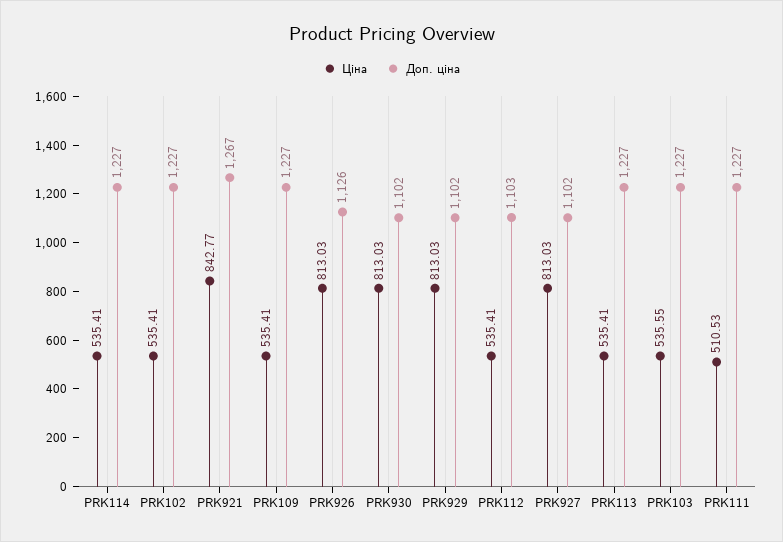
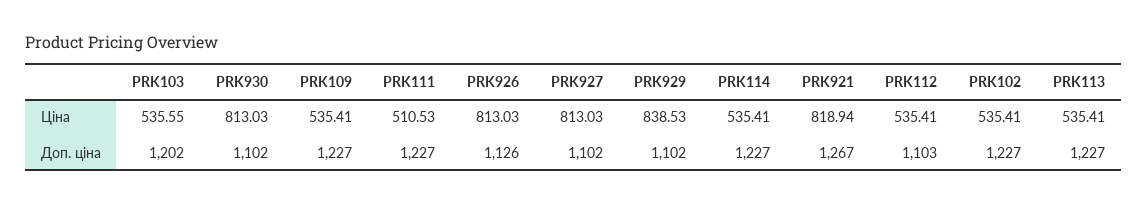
Ціна, PRK921: 842.77 -> 818.94
Ціна, PRK929: 813.03 -> 838.53
Доп. ціна, PRK103: 1227 -> 1202

